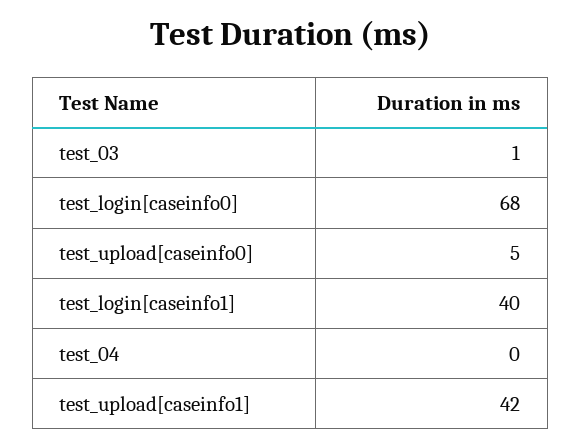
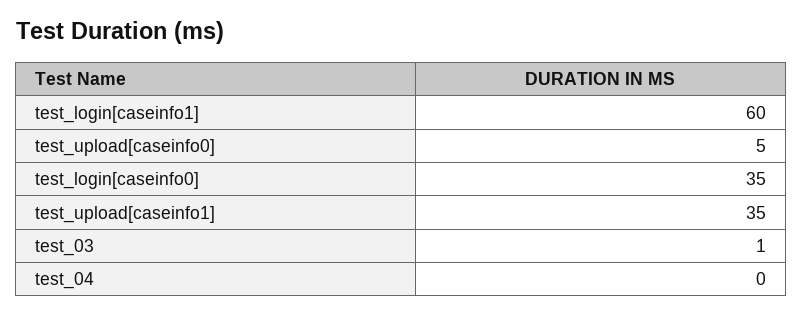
test_login[caseinfo0]: 68 -> 35
test_login[caseinfo1]: 40 -> 60
test_upload[caseinfo1]: 42 -> 35

